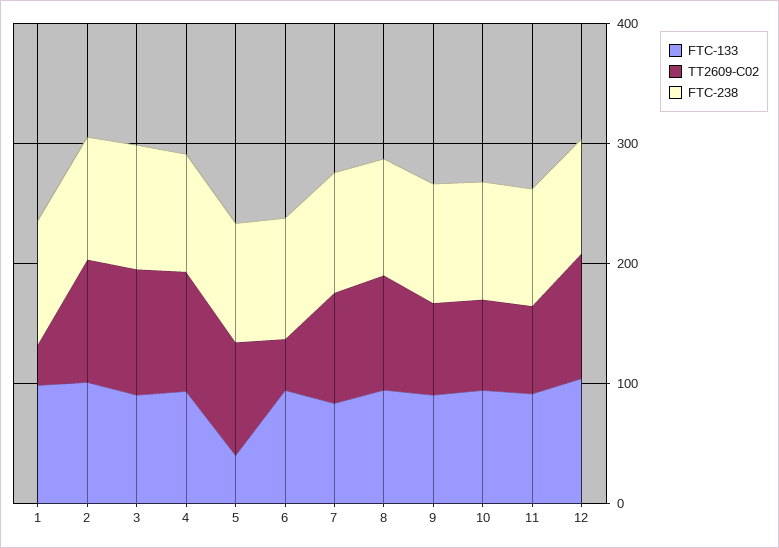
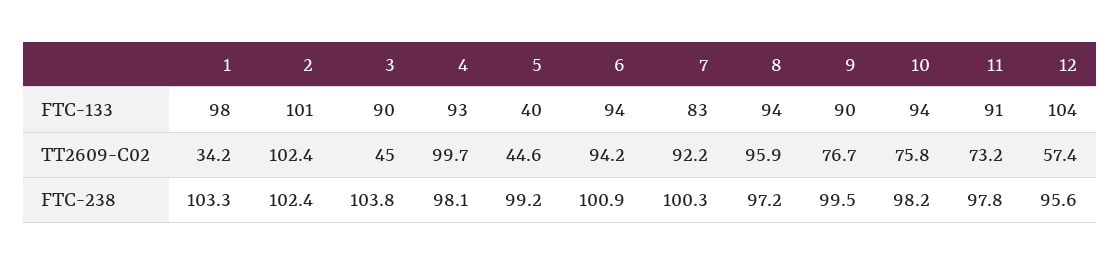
TT2609-C02, 3: 100 -> 45
TT2609-C02, 5: 100 -> 44.6
TT2609-C02, 6: 40 -> 94.2
TT2609-C02, 12: 100 -> 57.4

